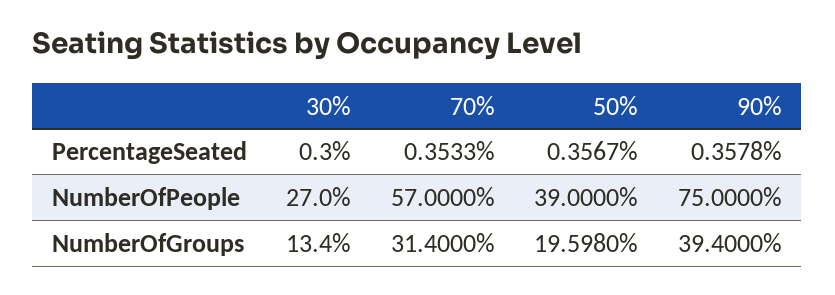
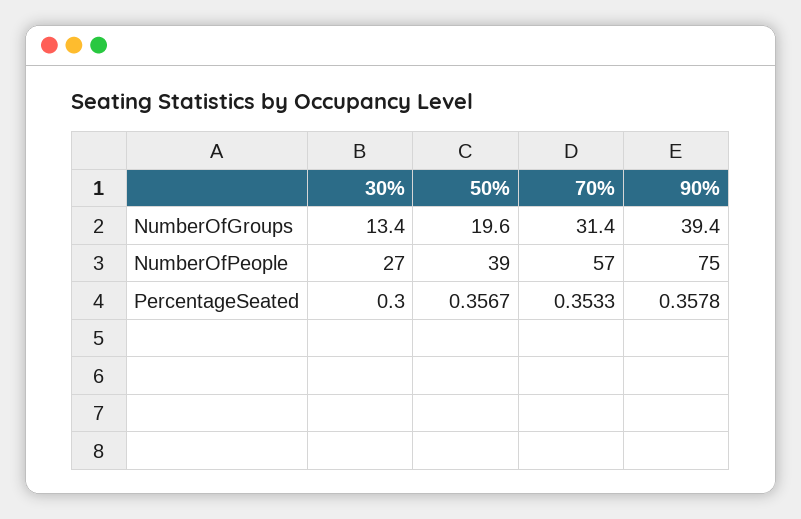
50%, NumberOfGroups: 19.598 -> 19.6

